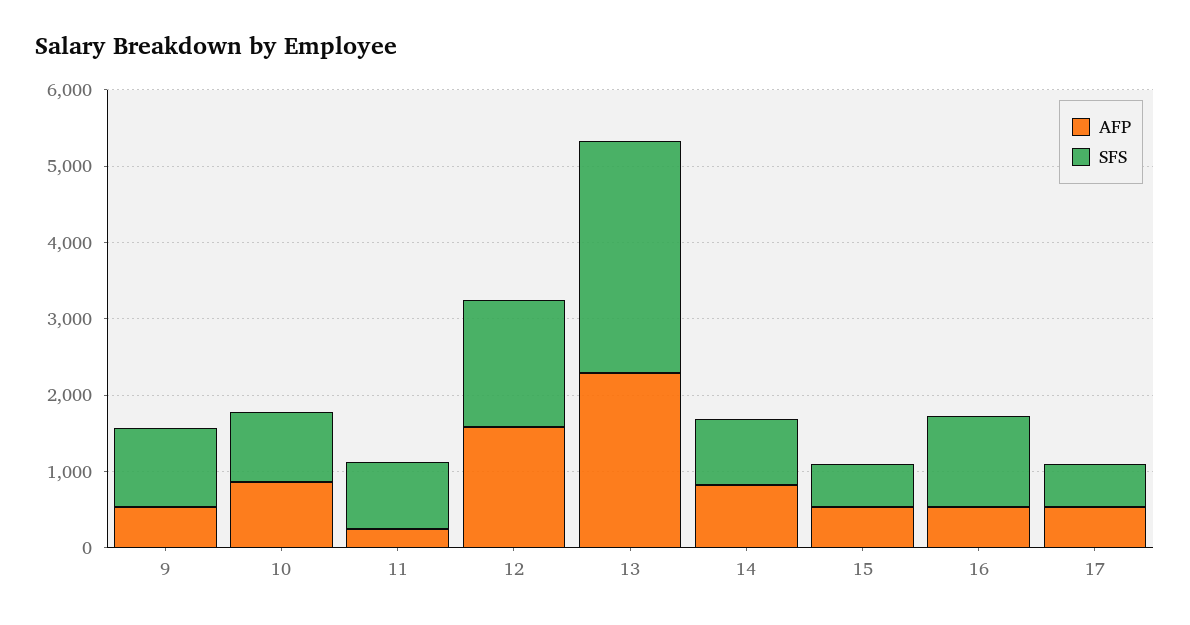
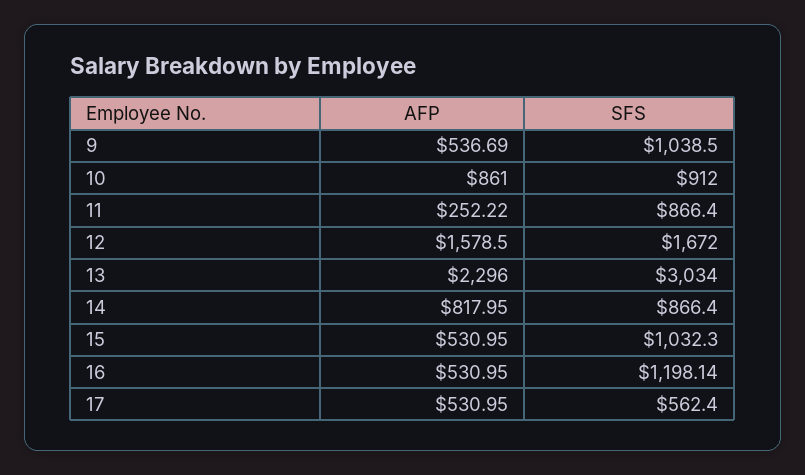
SFS, 15: 600 -> 1032.3

